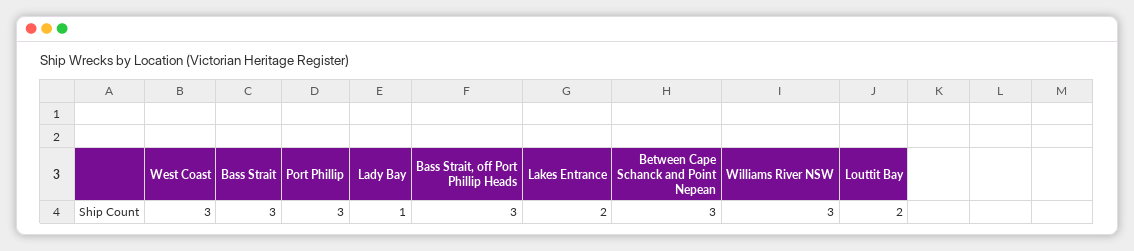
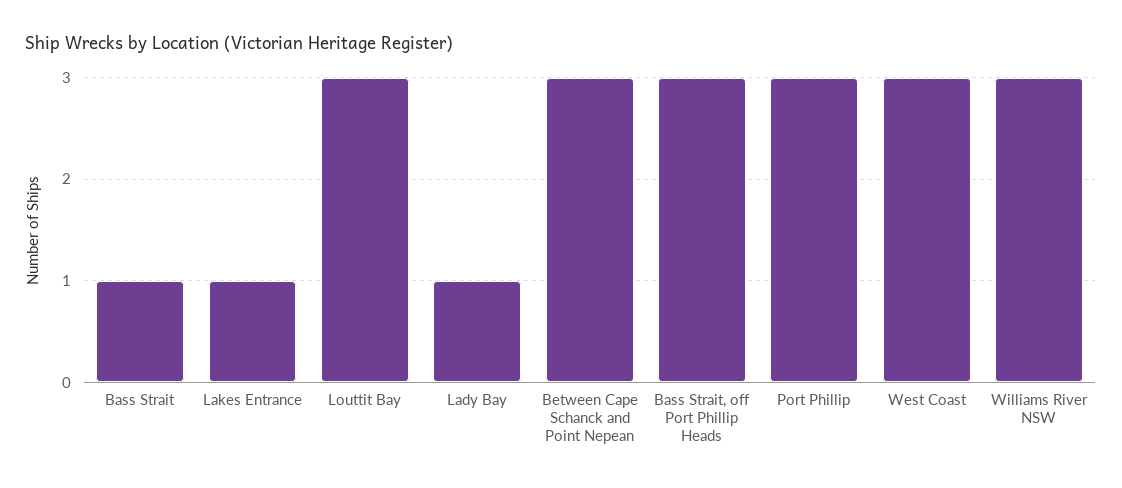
Bass Strait: 3 -> 1
Lakes Entrance: 2 -> 1
Louttit Bay: 2 -> 3

